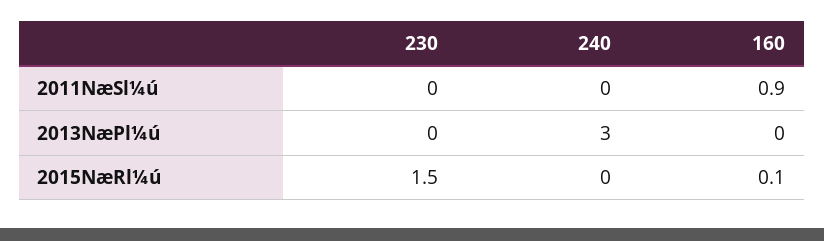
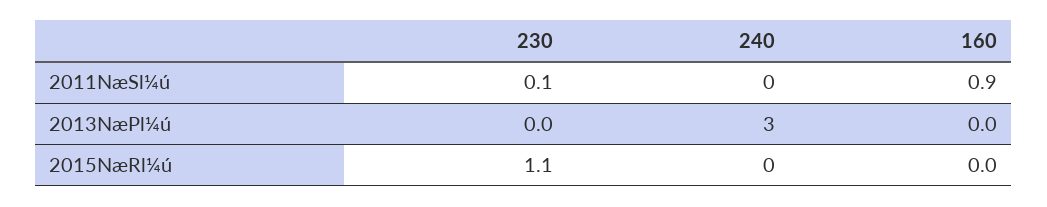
230, 2011NæSl¼ú: 0 -> 0.1
230, 2015NæRl¼ú: 1.5 -> 1.1
160, 2015NæRl¼ú: 0.1 -> 0

